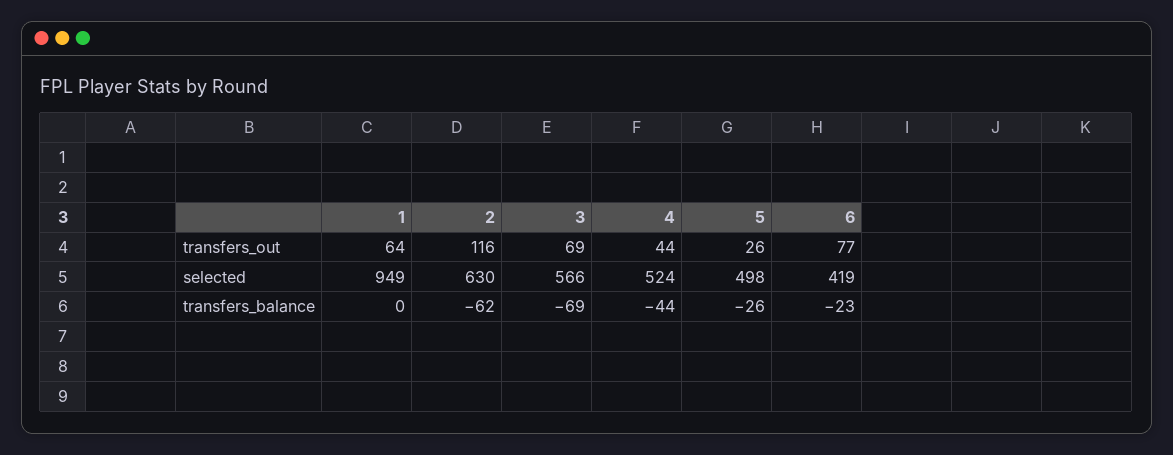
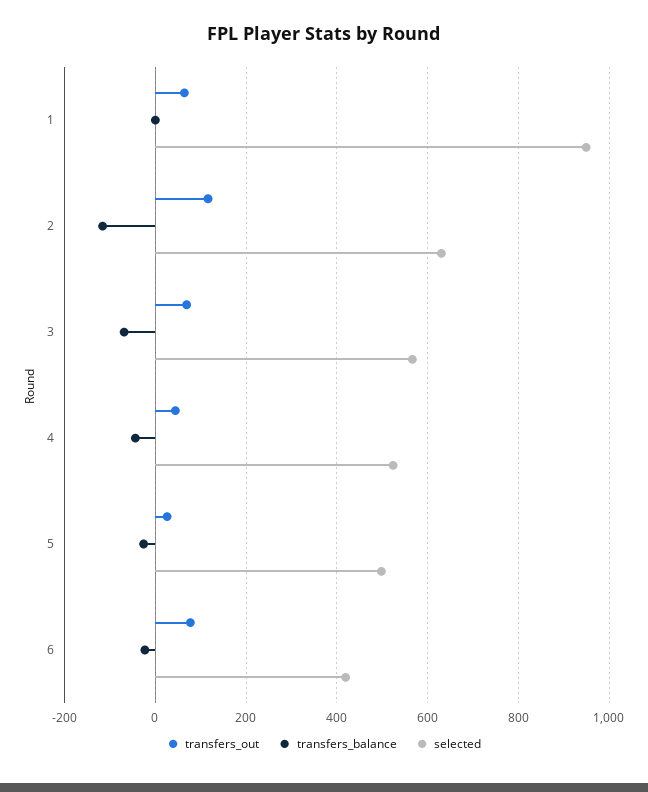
transfers_balance, 2: -62 -> -120

